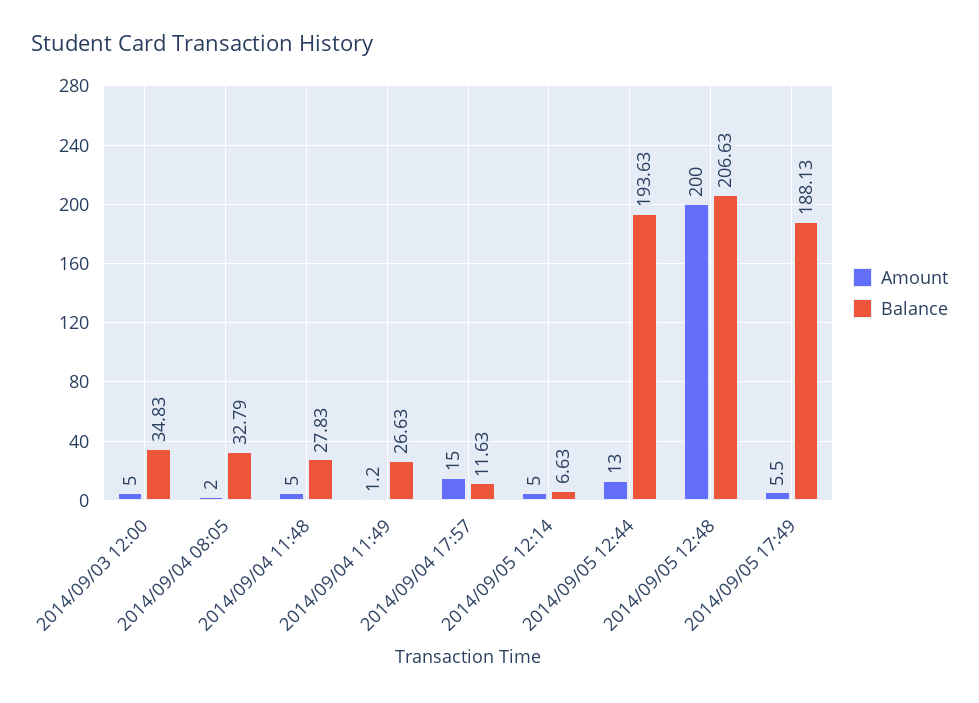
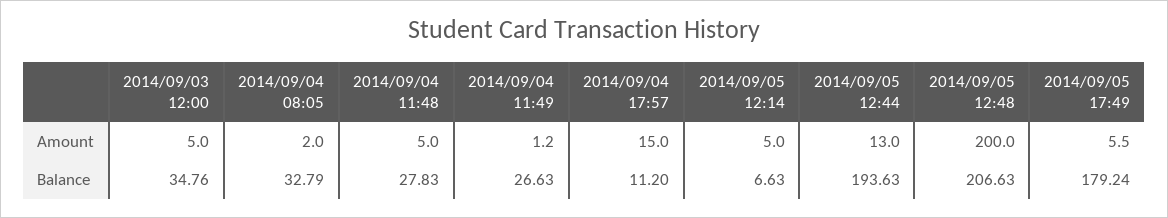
Balance, 2014/09/03 12:00: 34.83 -> 34.76
Balance, 2014/09/04 17:57: 11.63 -> 11.2
Balance, 2014/09/05 17:49: 188.13 -> 179.24

